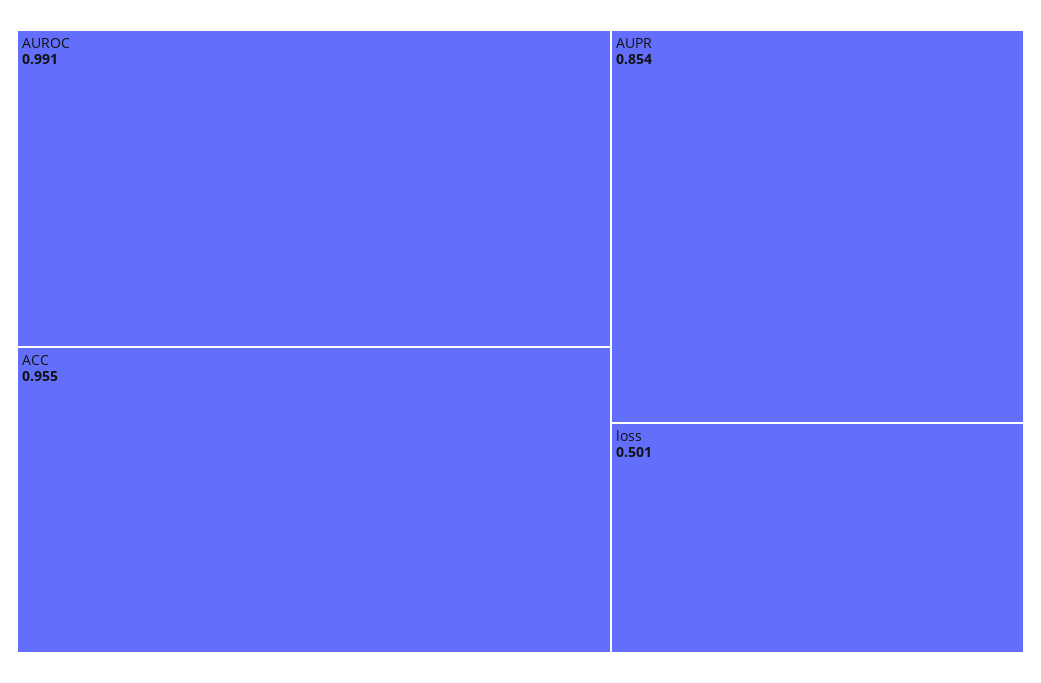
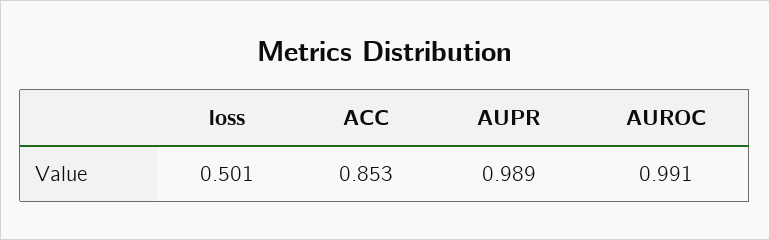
ACC: 0.955 -> 0.853
AUPR: 0.854 -> 0.989

